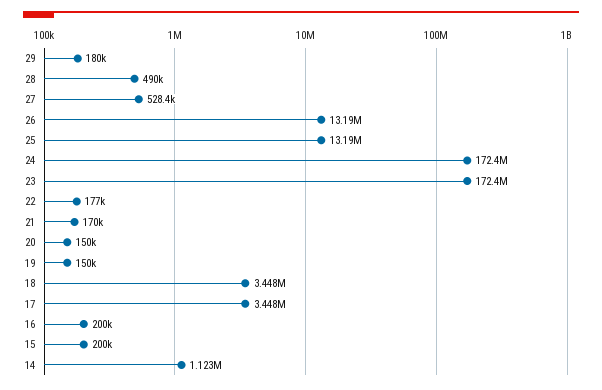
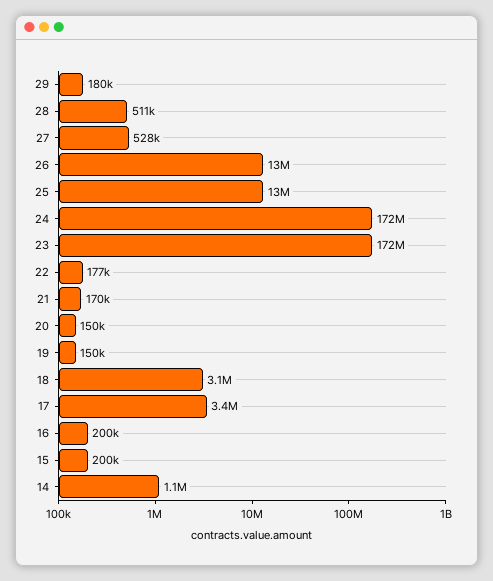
28: 490000 -> 511000
18: 3448000 -> 3100000

